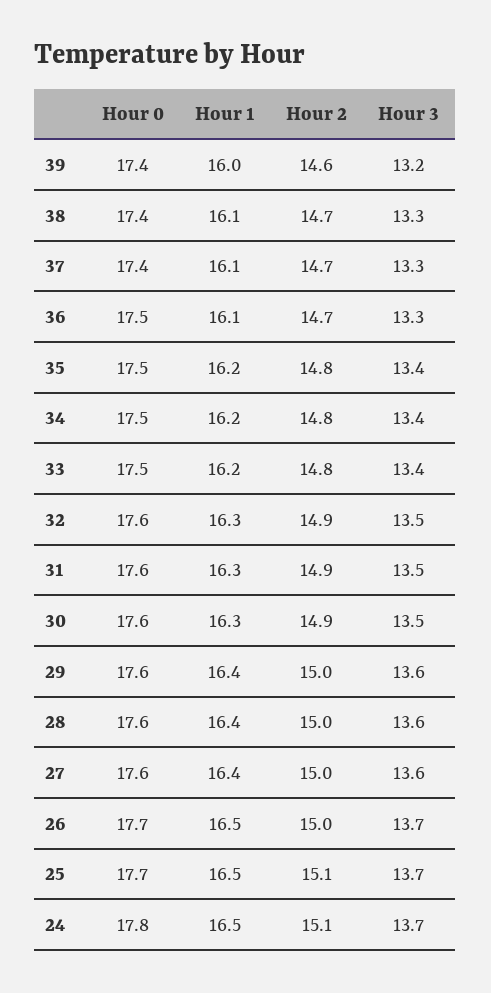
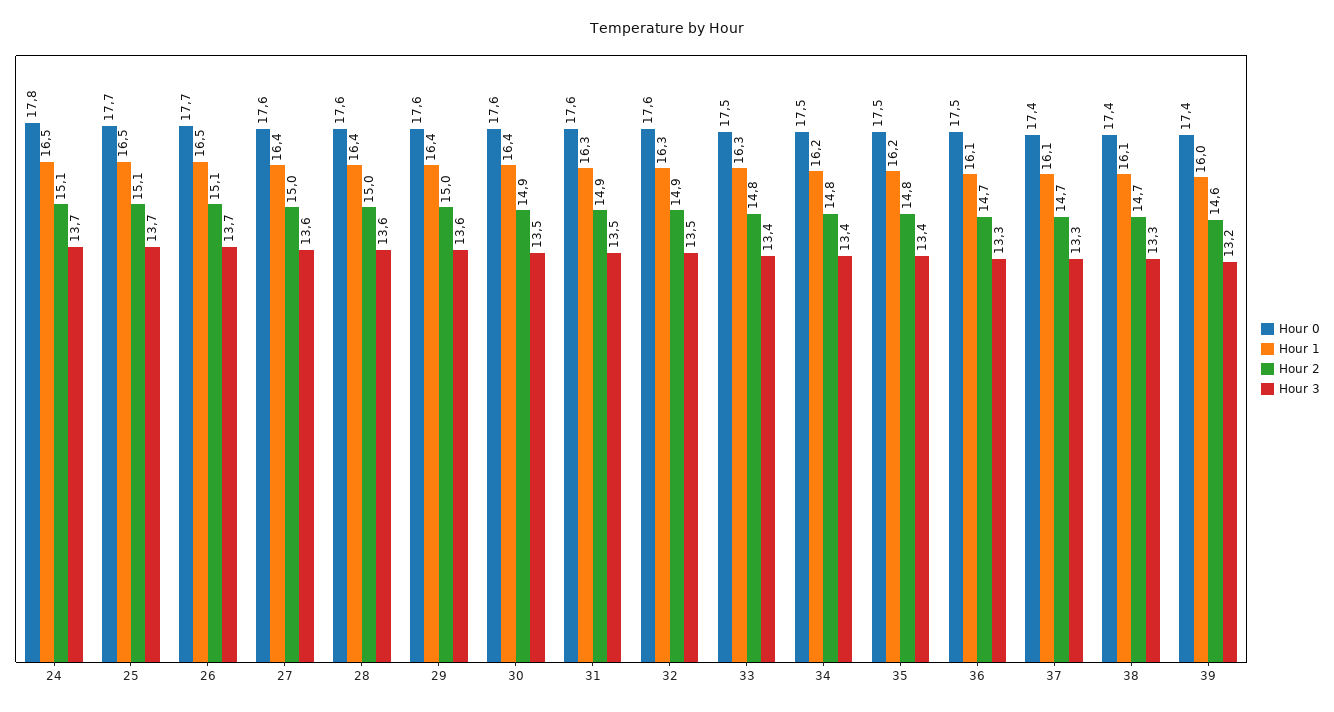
Hour 1, 33: 16.2 -> 16.3
Hour 1, 30: 16.3 -> 16.4
Hour 2, 26: 15 -> 15.1

